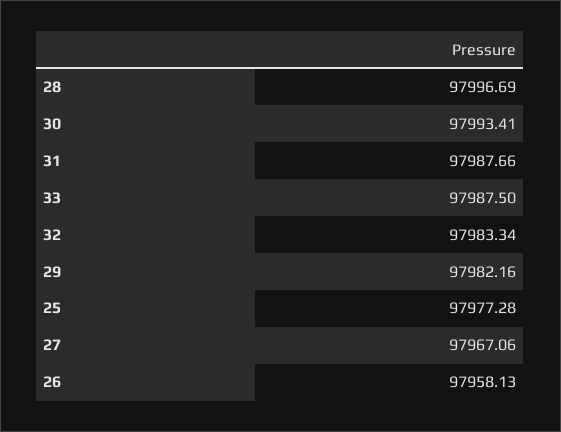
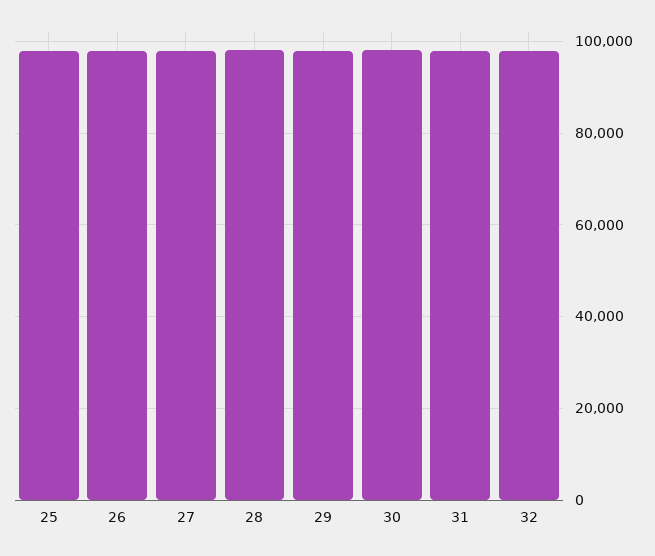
33: 97987.5 -> none

